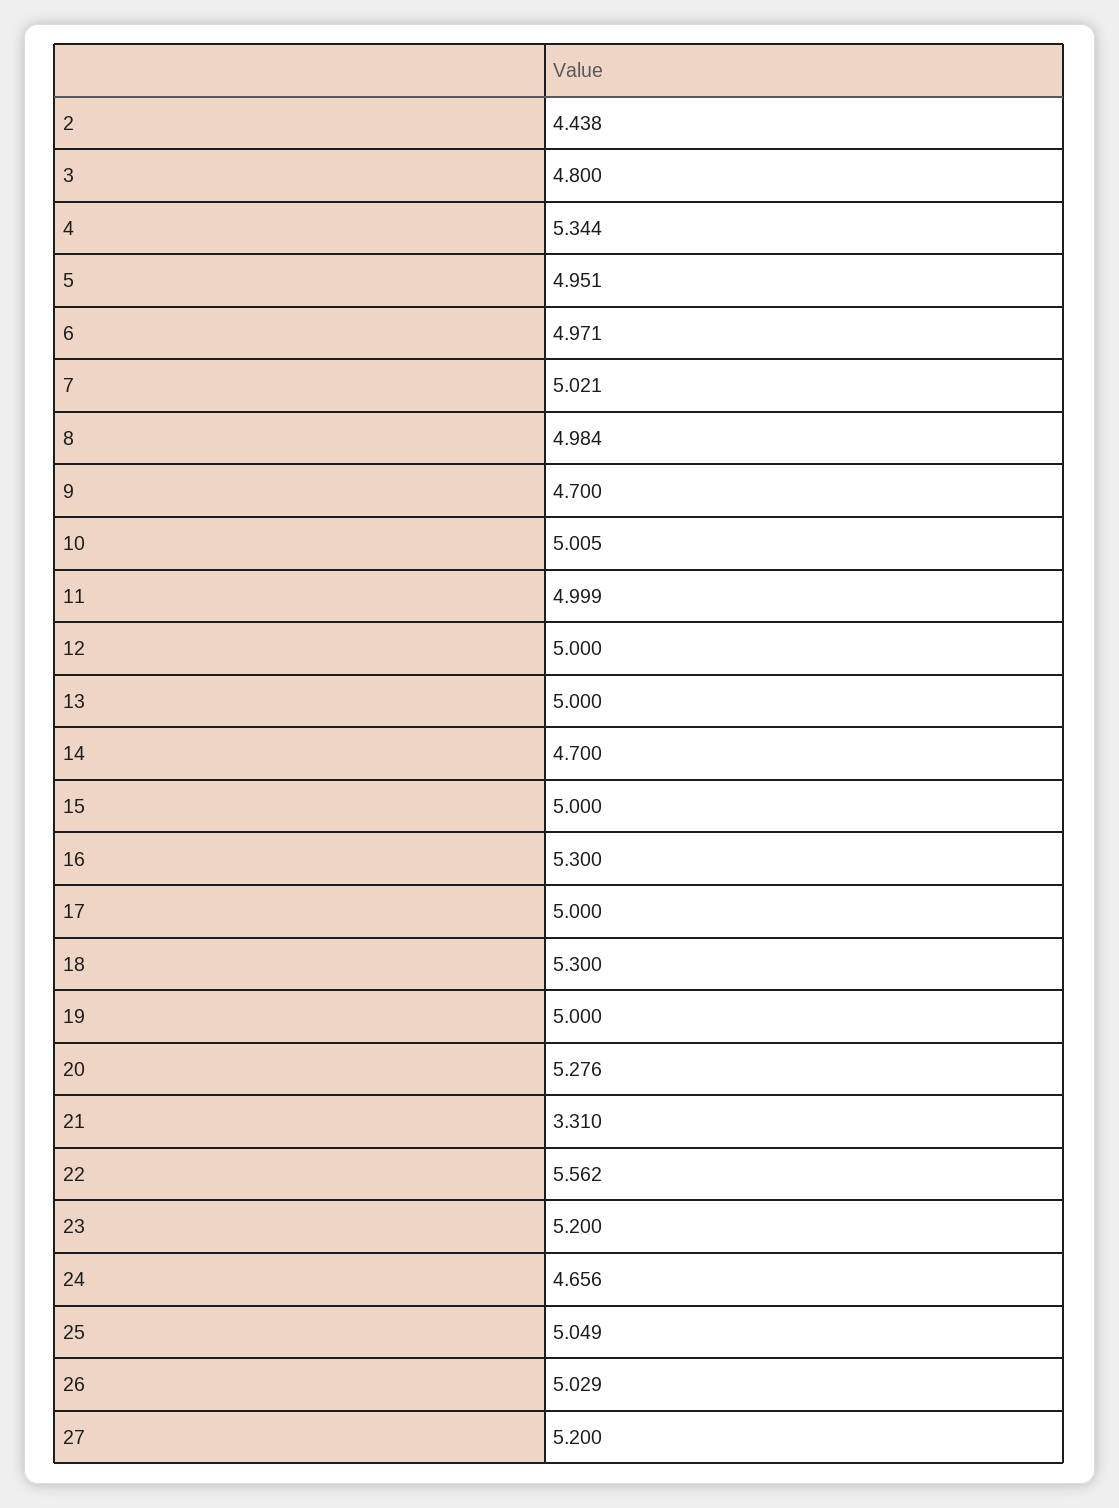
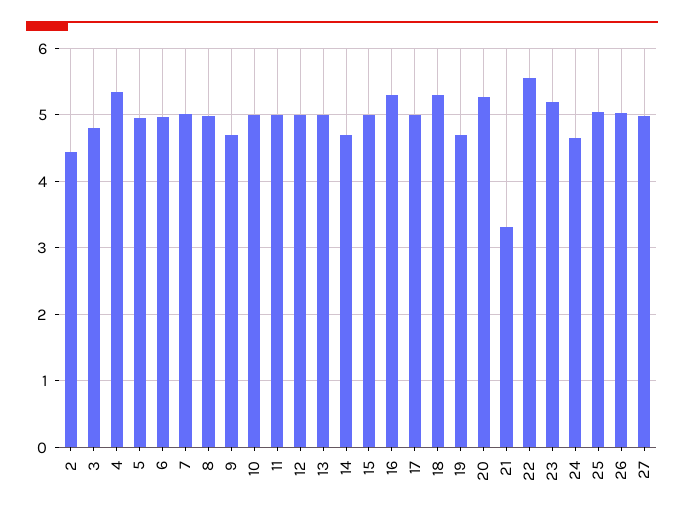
19: 5 -> 4.7
27: 5.2 -> 5

